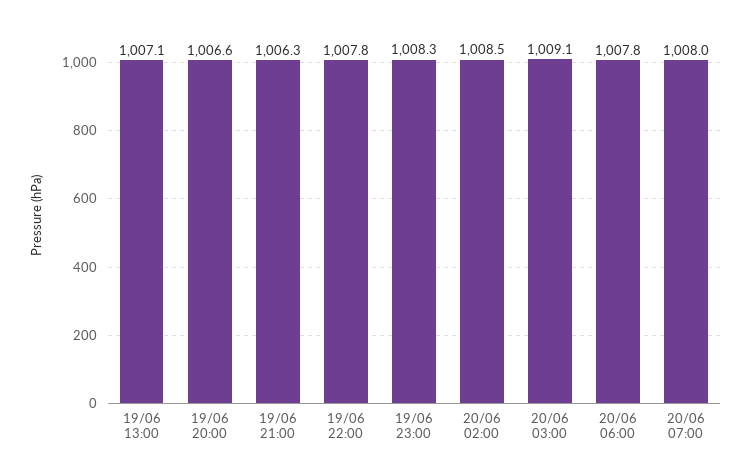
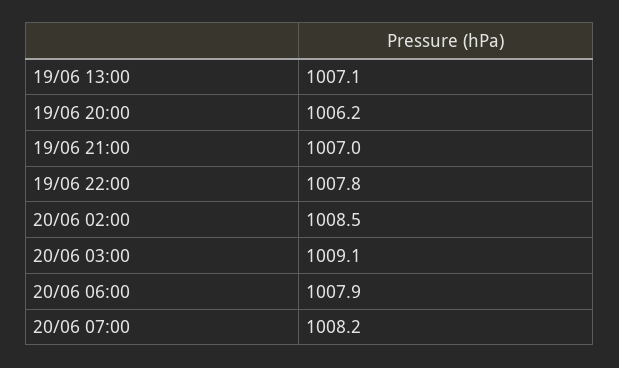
19/06 20:00: 1006.6 -> 1006.2
19/06 21:00: 1006.3 -> 1007
19/06 23:00: 1008.3 -> none
20/06 06:00: 1007.8 -> 1007.9
20/06 07:00: 1008 -> 1008.2

